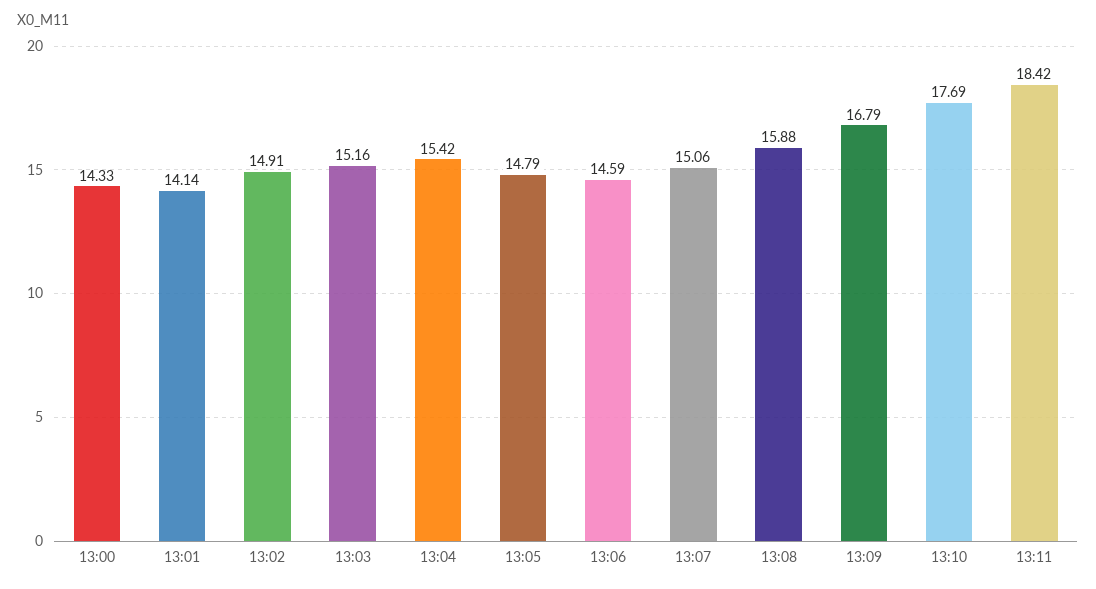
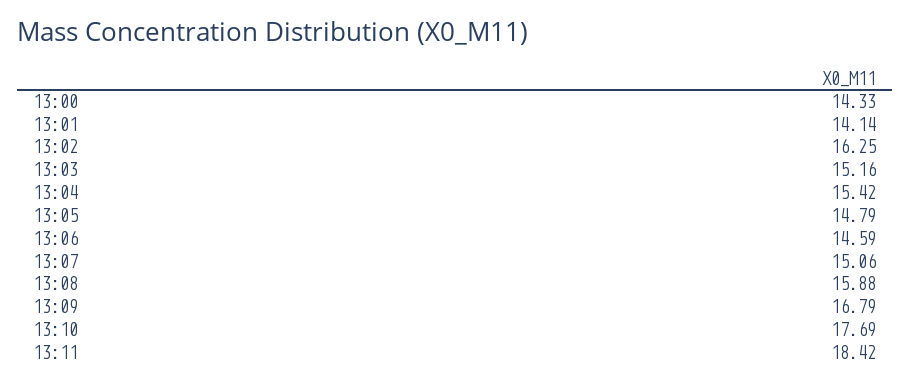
13:02: 14.91 -> 16.25

